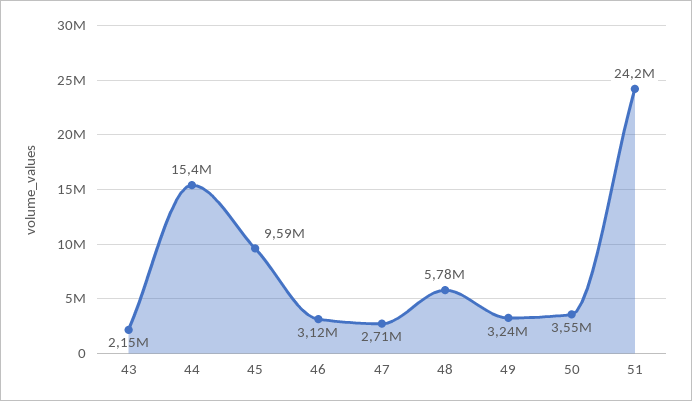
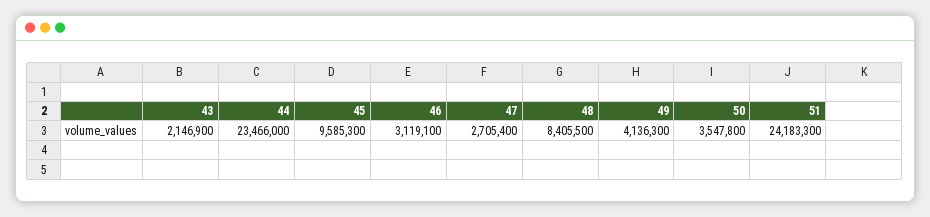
44: 15400000 -> 23466000
48: 5780000 -> 8405500
49: 3240000 -> 4136300

